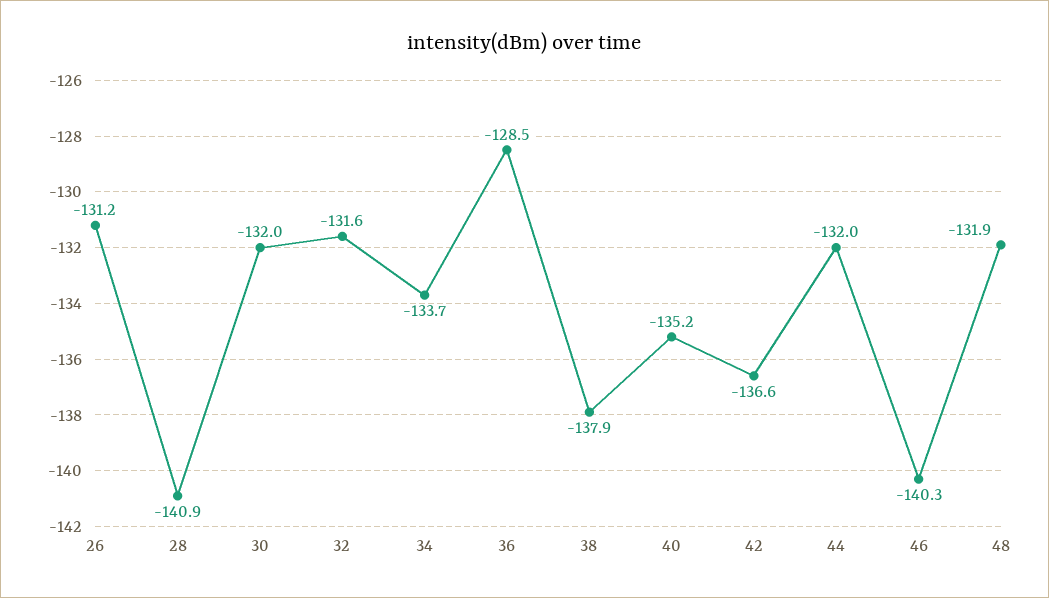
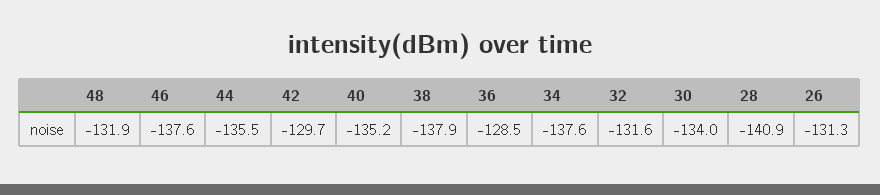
26: -131.2 -> -131.3
30: -132 -> -134
34: -133.7 -> -137.6
42: -136.6 -> -129.7
44: -132 -> -135.5
46: -140.3 -> -137.6

